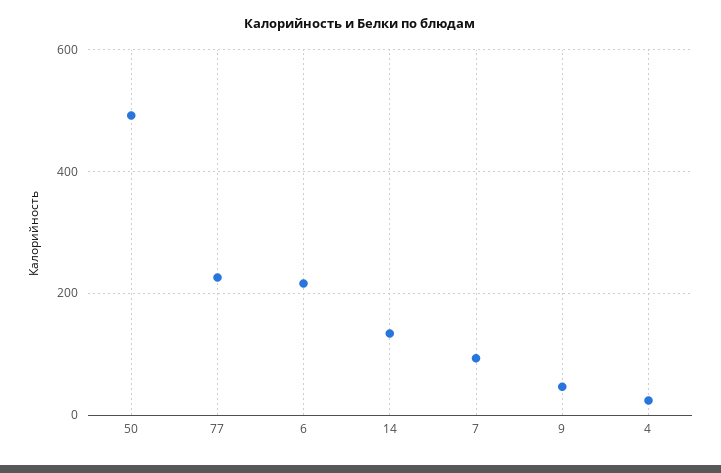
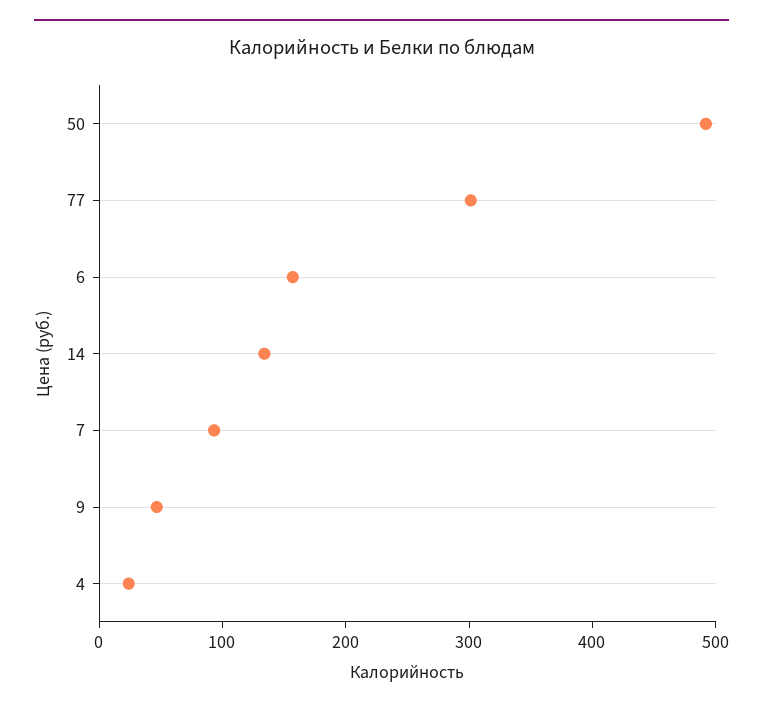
77: 220 -> 300
6: 220 -> 160

